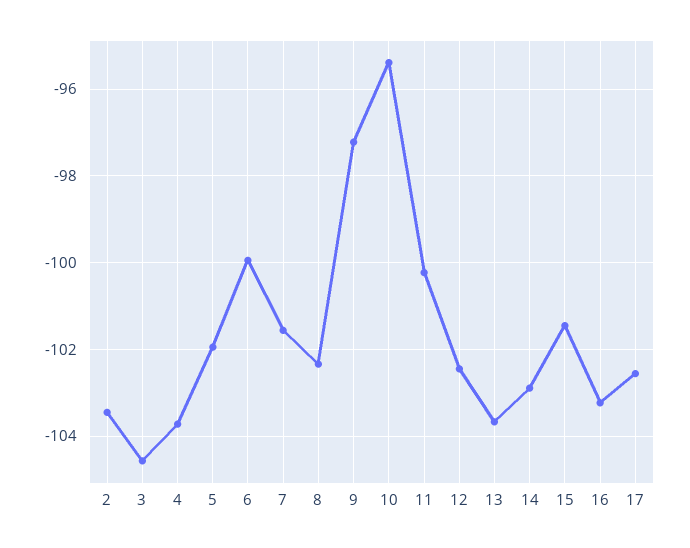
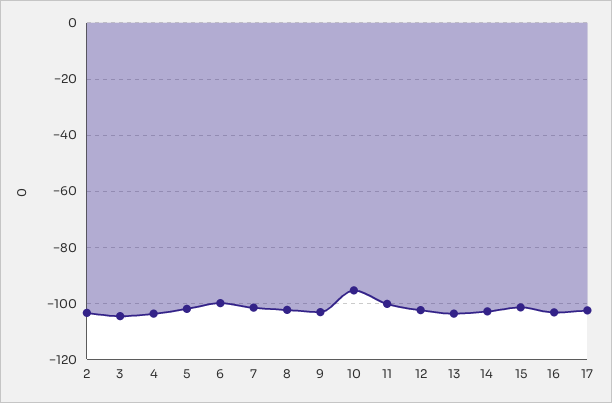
9: -97.2 -> -102.5

